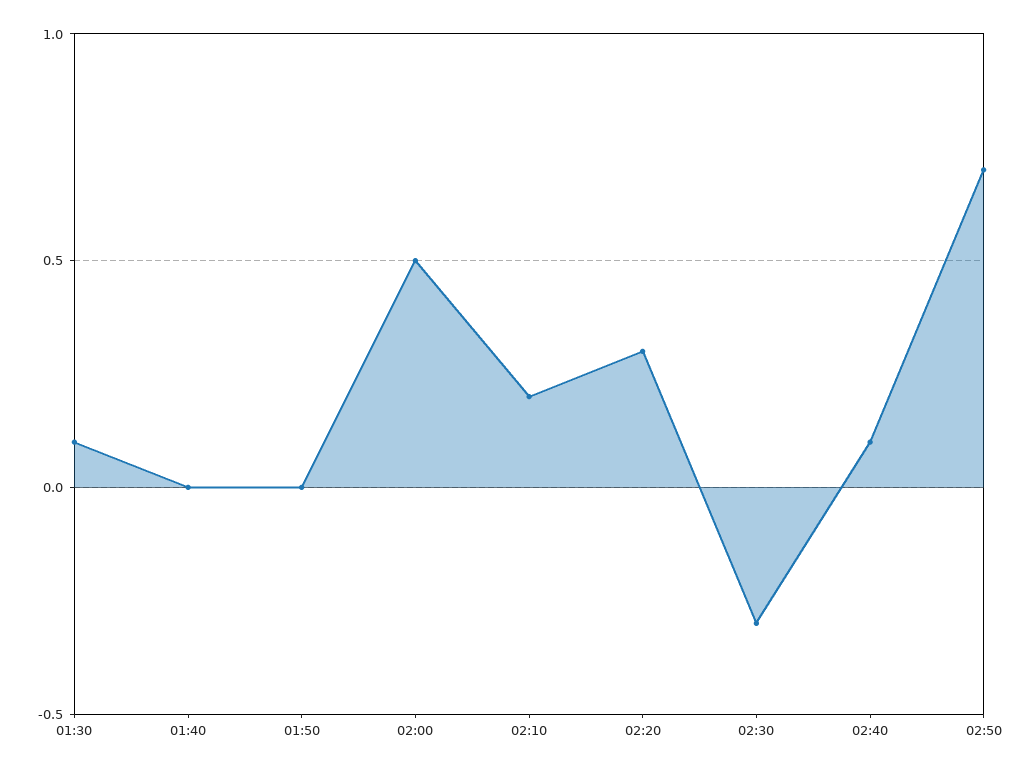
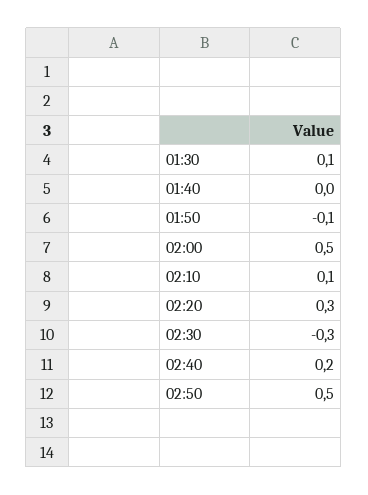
01:50: 0 -> -0.1
02:10: 0.2 -> 0.1
02:40: 0.1 -> 0.2
02:50: 0.7 -> 0.5

